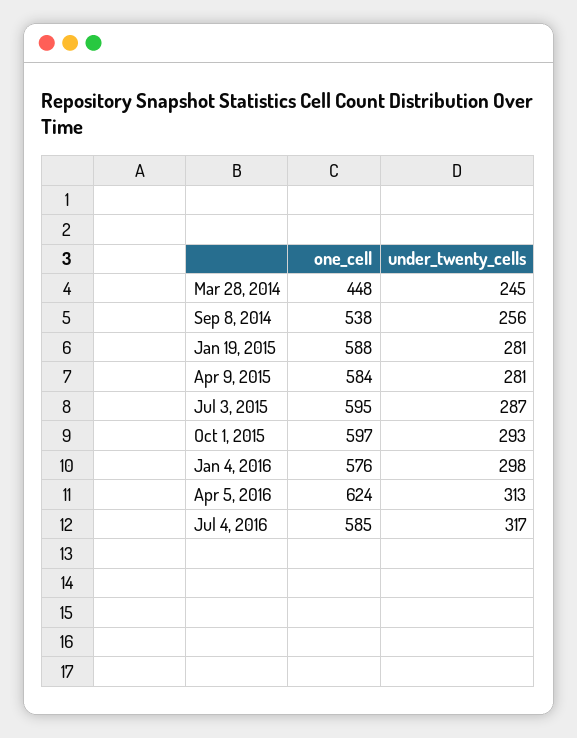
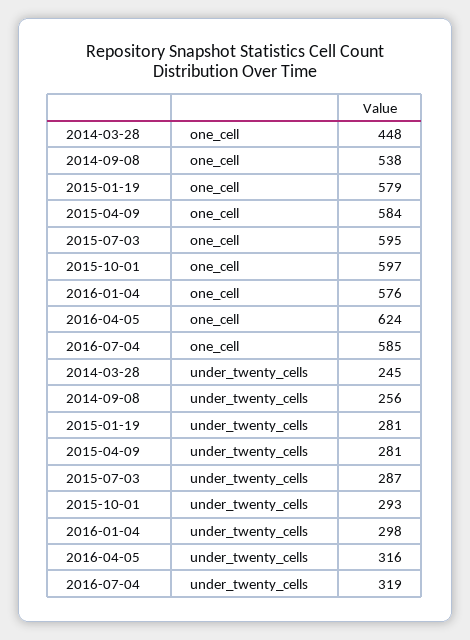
one_cell, Jan 19, 2015: 588 -> 579
under_twenty_cells, Apr 5, 2016: 313 -> 316
under_twenty_cells, Jul 4, 2016: 317 -> 319

